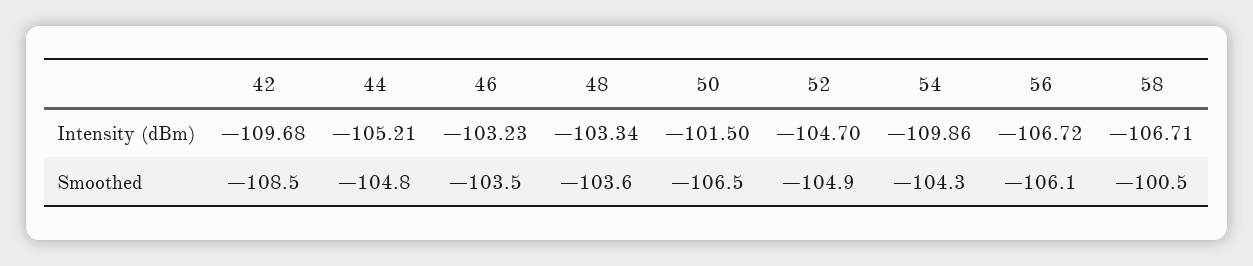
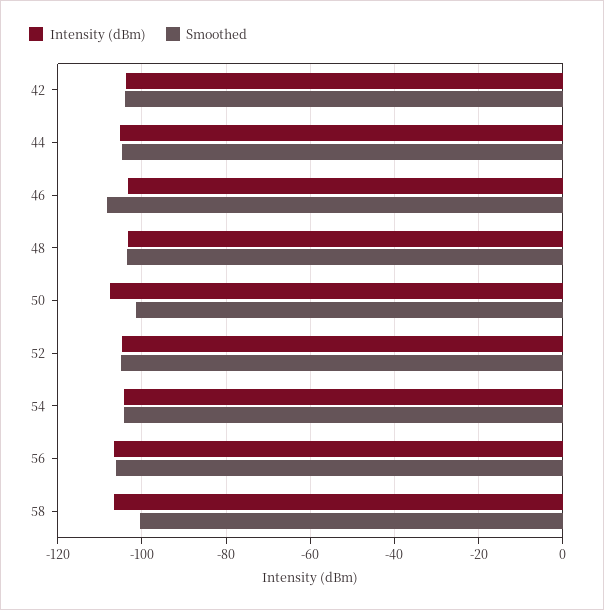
Intensity (dBm), 42: -109.68 -> -104
Intensity (dBm), 50: -101.5 -> -108
Intensity (dBm), 54: -109.86 -> -104
Smoothed, 42: -108.5 -> -104
Smoothed, 46: -103.5 -> -108
Smoothed, 50: -106.5 -> -102

